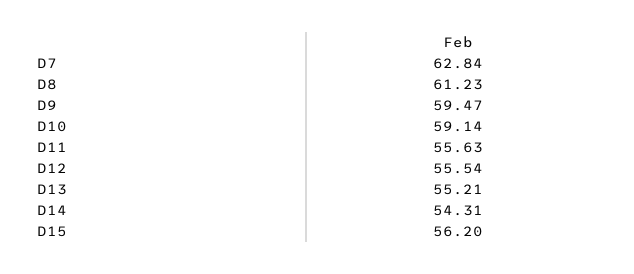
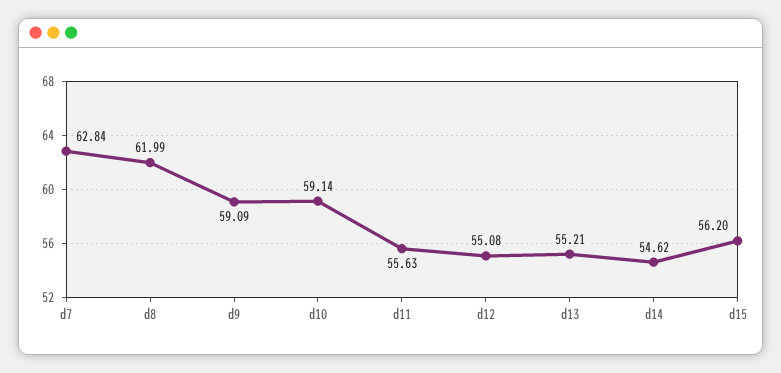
D8: 61.23 -> 61.99
D9: 59.47 -> 59.09
D12: 55.54 -> 55.08
D14: 54.31 -> 54.62

